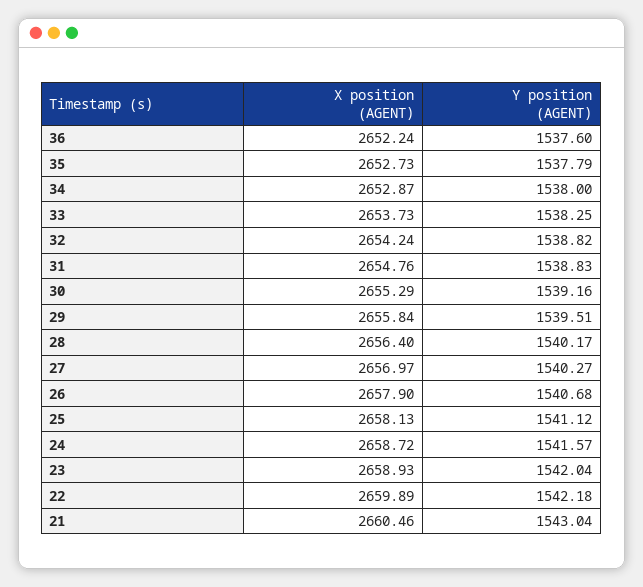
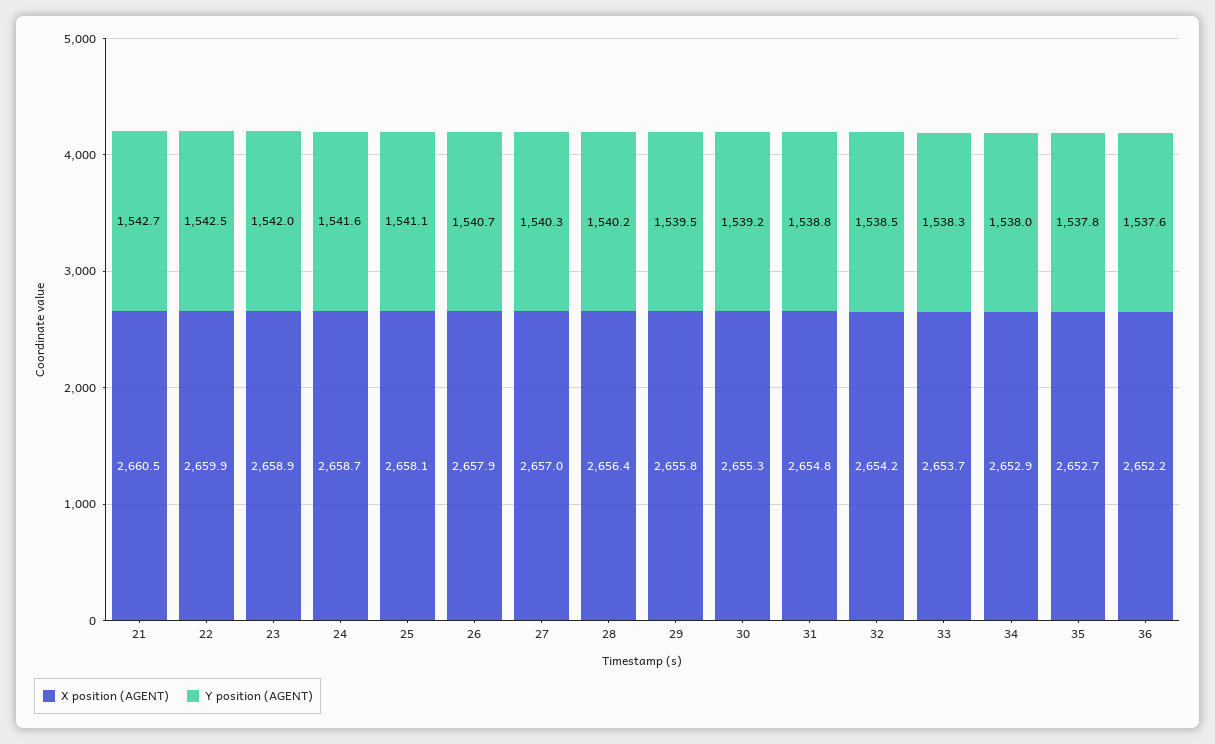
Y position (AGENT), 32: 1538.82 -> 1538.5
Y position (AGENT), 22: 1542.18 -> 1542.5
Y position (AGENT), 21: 1543.04 -> 1542.7

